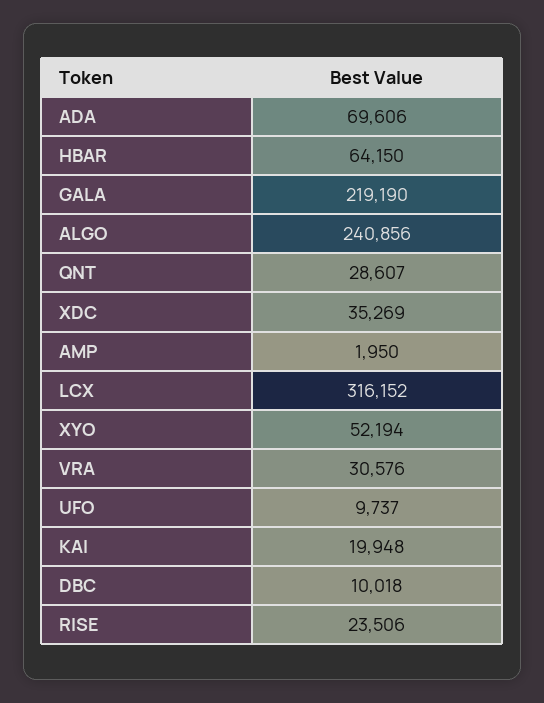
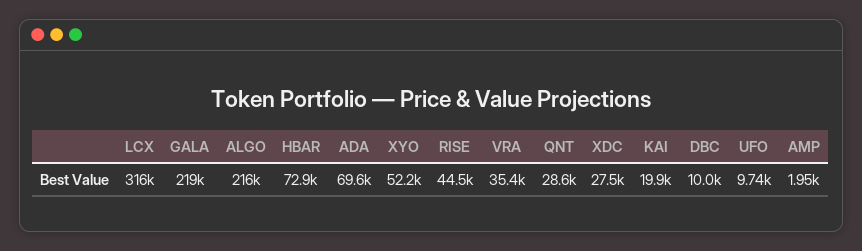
HBAR: 64150 -> 72900
ALGO: 240856 -> 216000
XDC: 35269 -> 27500
VRA: 30576 -> 35400
RISE: 23506 -> 44500

